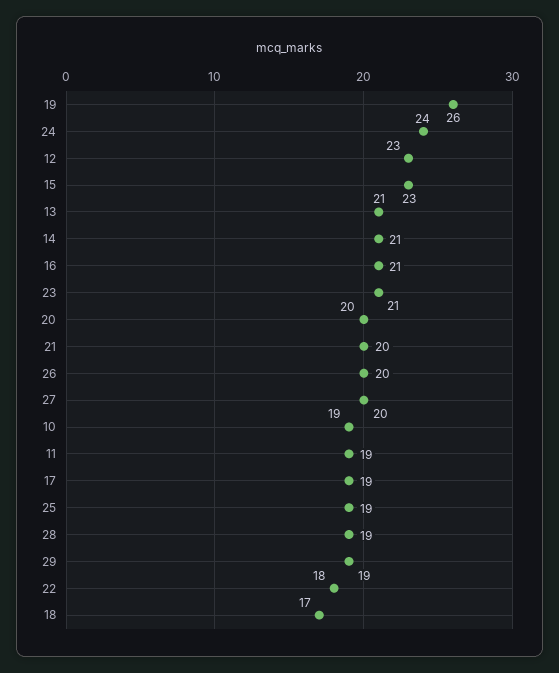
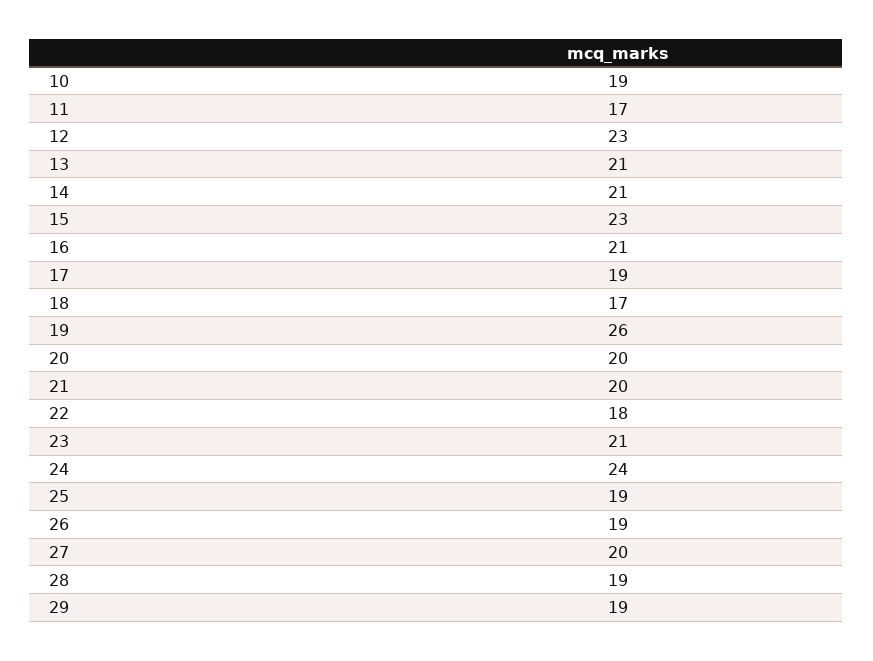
26: 20 -> 19
11: 19 -> 17

